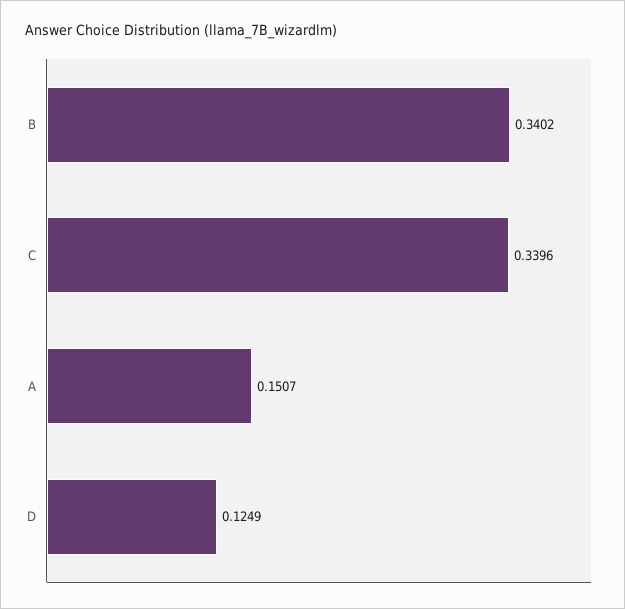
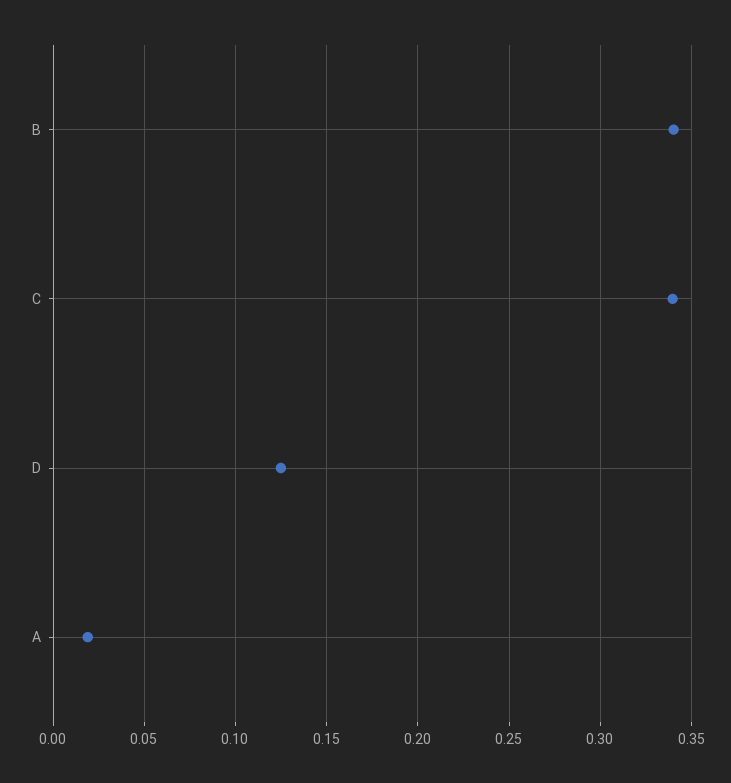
A: 0.1507 -> 0.02

